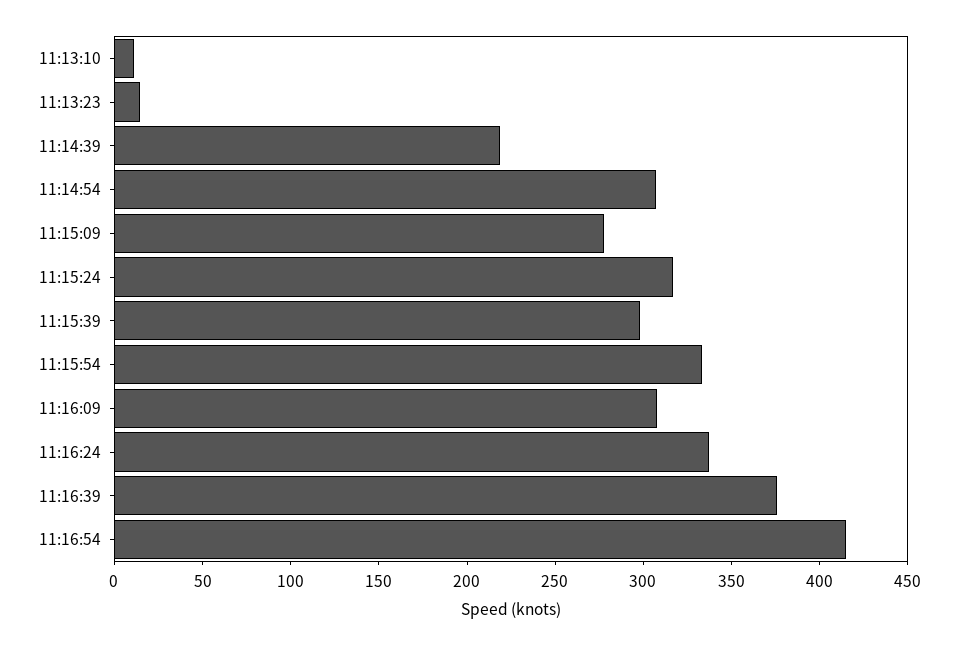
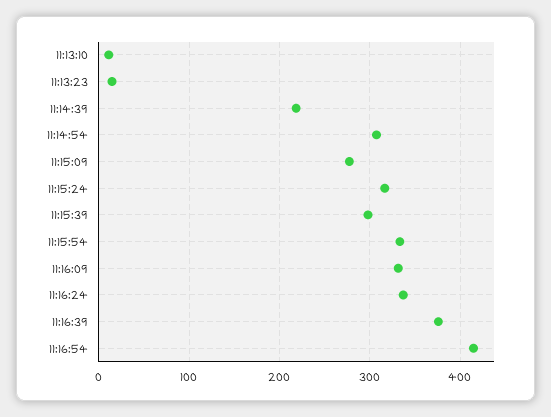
11:16:09: 310 -> 330

